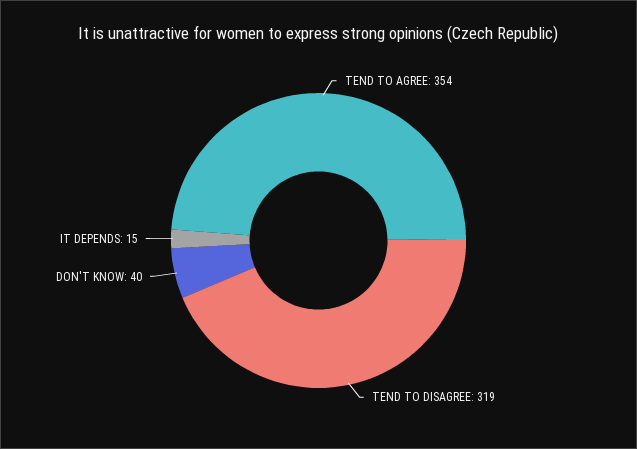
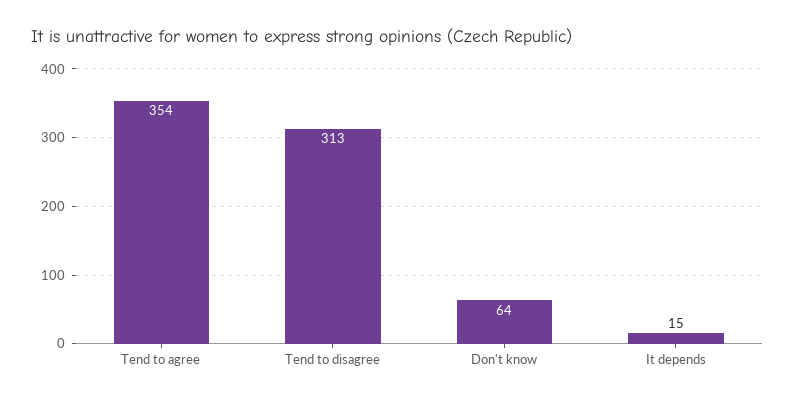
TEND TO DISAGREE: 319 -> 313
DON'T KNOW: 40 -> 64

